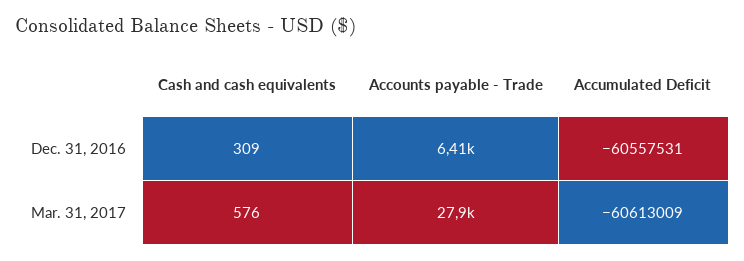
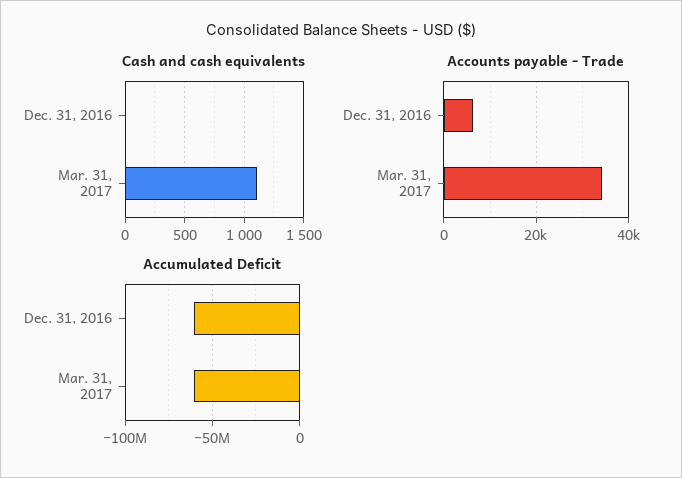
Cash and cash equivalents, Dec. 31, 2016: 309 -> 0
Cash and cash equivalents, Mar. 31, 2017: 576 -> 1100
Accounts payable - Trade, Mar. 31, 2017: 27900 -> 34000

